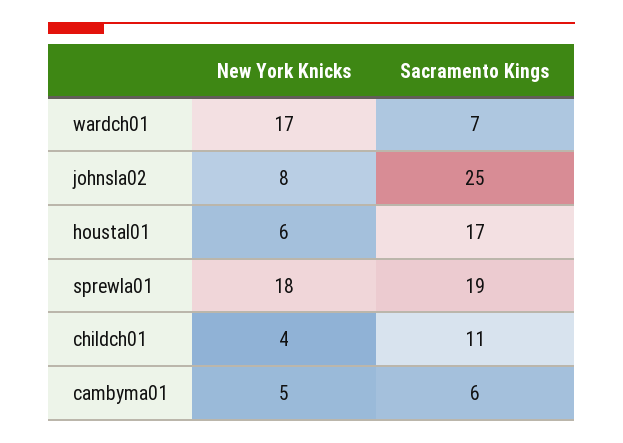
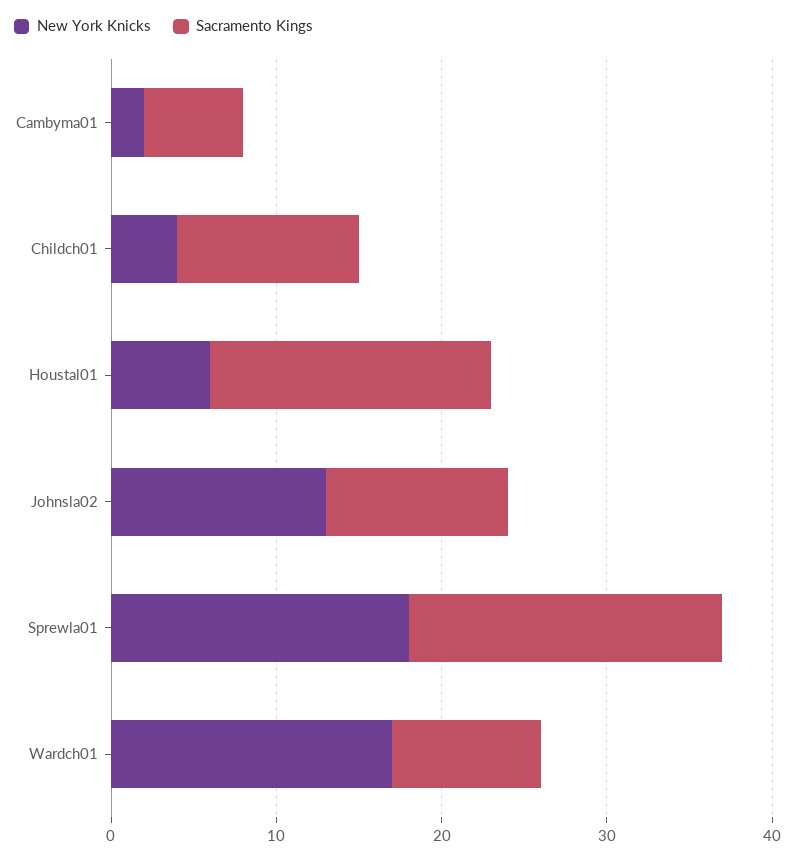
Sacramento Kings, wardch01: 7 -> 9
New York Knicks, johnsla02: 8 -> 13
Sacramento Kings, johnsla02: 25 -> 11
New York Knicks, cambyma01: 5 -> 2

